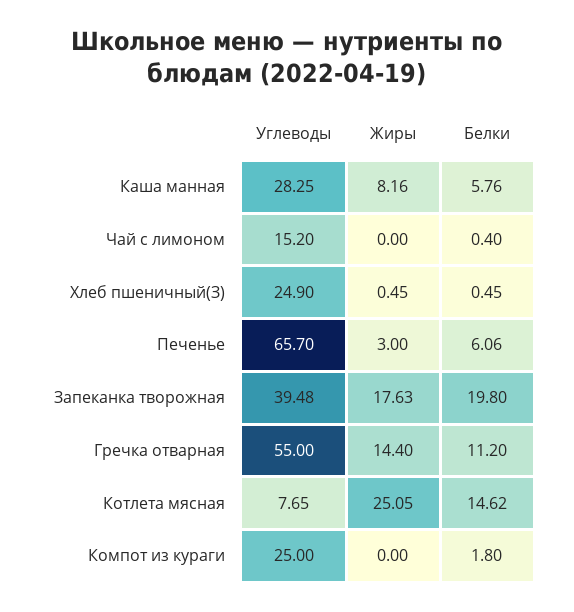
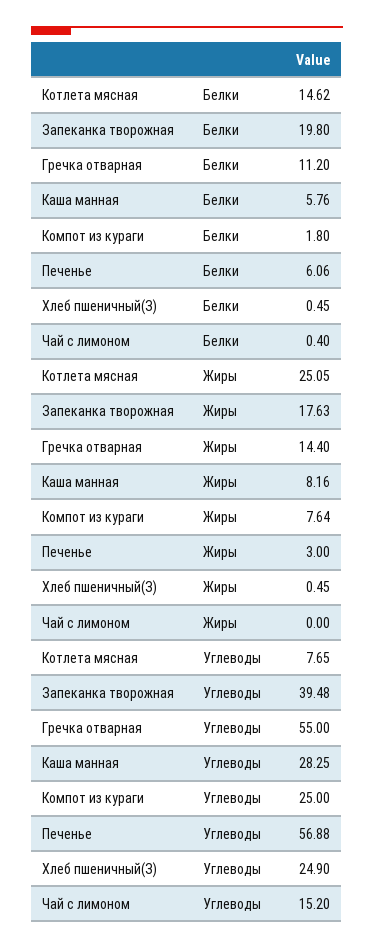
Углеводы, Печенье: 65.7 -> 56.88
Жиры, Компот из кураги: 0 -> 7.64

